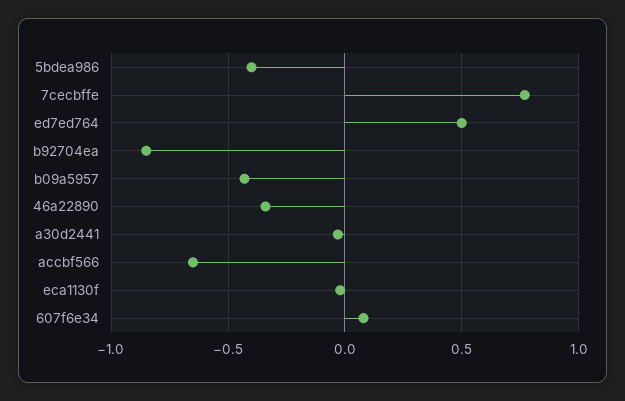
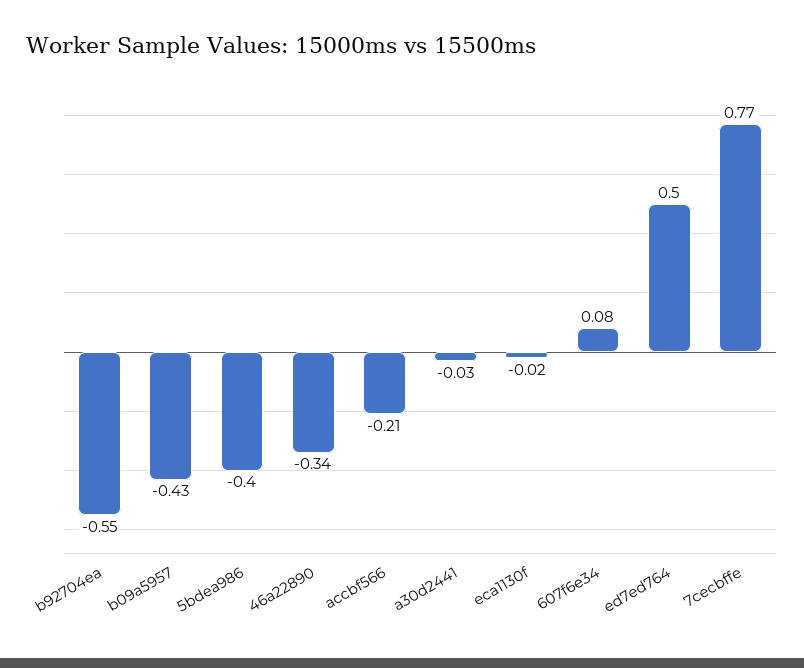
b92704ea: -0.85 -> -0.55
accbf566: -0.65 -> -0.21

